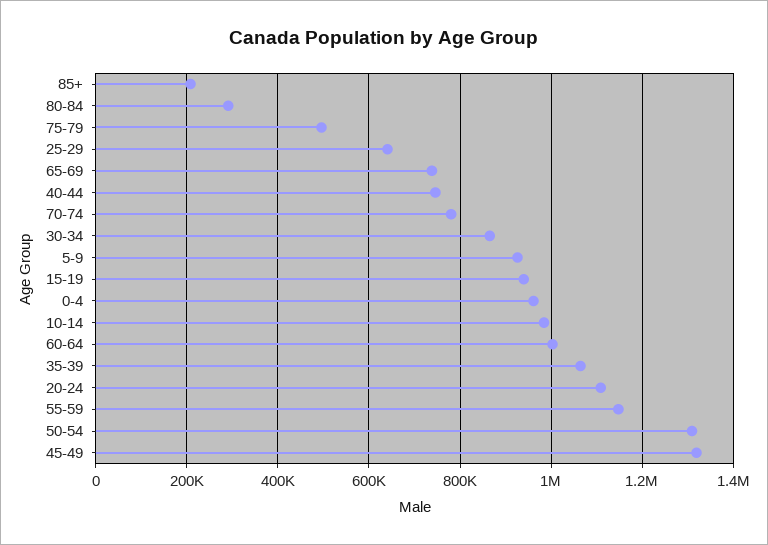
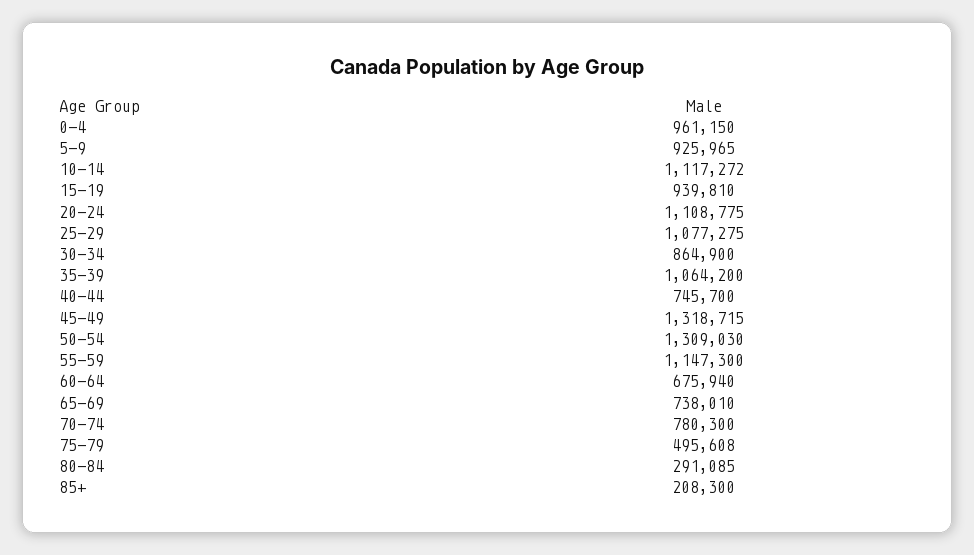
25-29: 640000 -> 1077275
10-14: 980000 -> 1117272
60-64: 1000000 -> 675940

